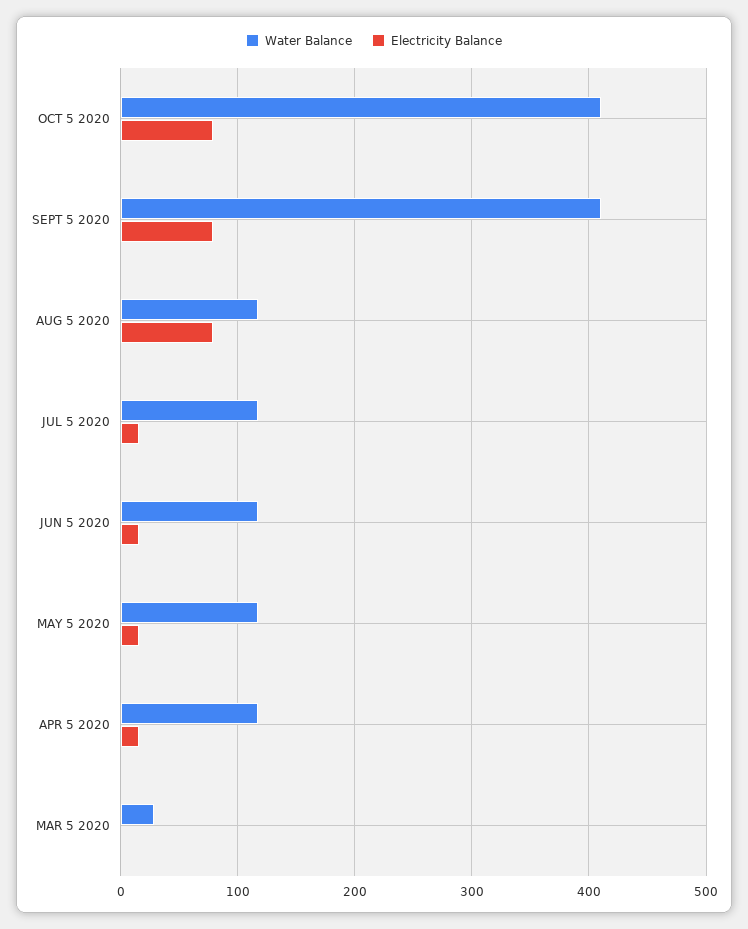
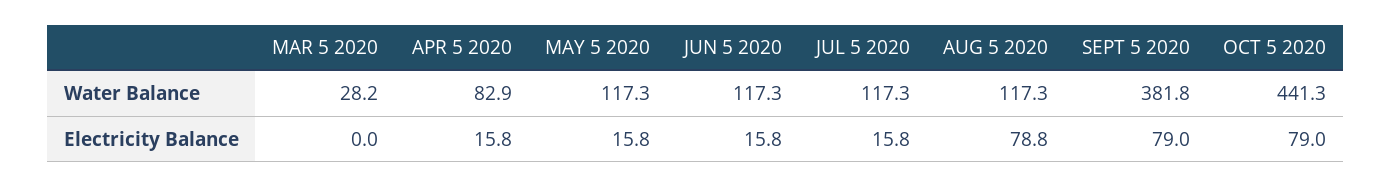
Water Balance, OCT 5 2020: 410 -> 441.3
Water Balance, SEPT 5 2020: 410 -> 381.8
Water Balance, APR 5 2020: 120 -> 82.9

